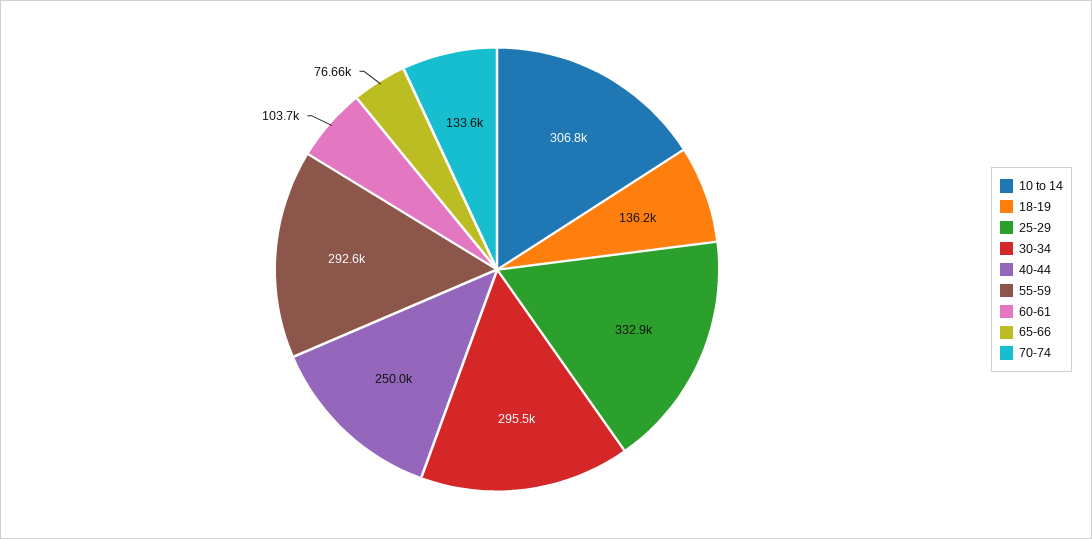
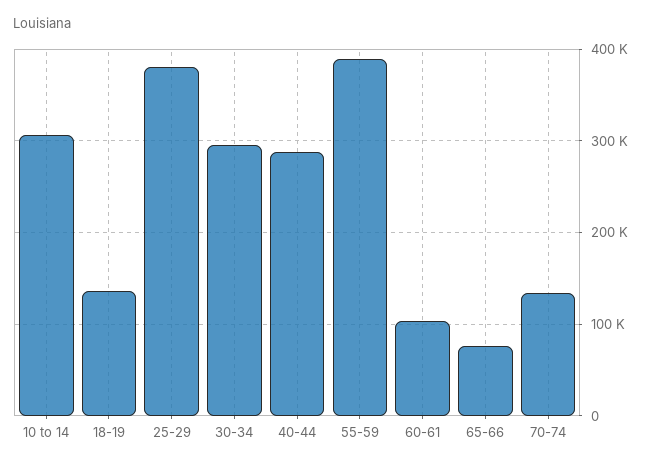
25-29: 332900 -> 380000
40-44: 250000 -> 290000
55-59: 292600 -> 390000

